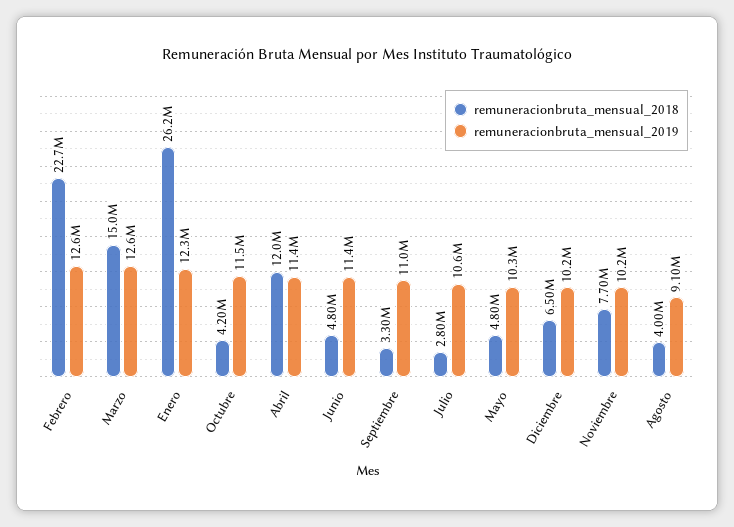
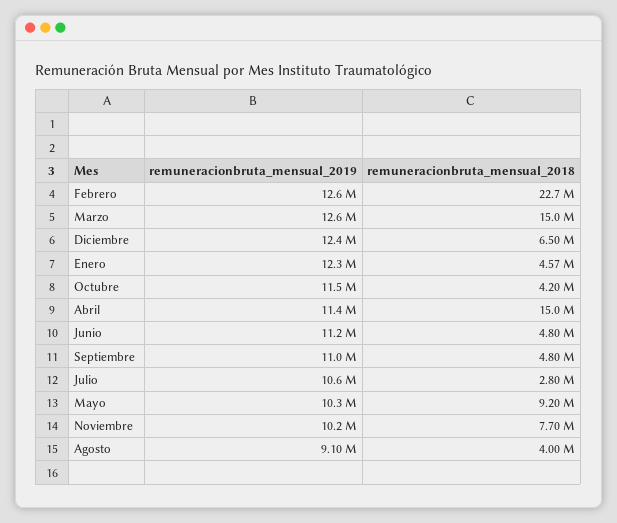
remuneracionbruta_mensual_2018, Enero: 26200000 -> 4570000
remuneracionbruta_mensual_2018, Abril: 12000000 -> 15000000
remuneracionbruta_mensual_2019, Junio: 11400000 -> 11200000
remuneracionbruta_mensual_2018, Septiembre: 3300000 -> 4800000
remuneracionbruta_mensual_2018, Mayo: 4800000 -> 9200000
remuneracionbruta_mensual_2019, Diciembre: 10200000 -> 12400000

